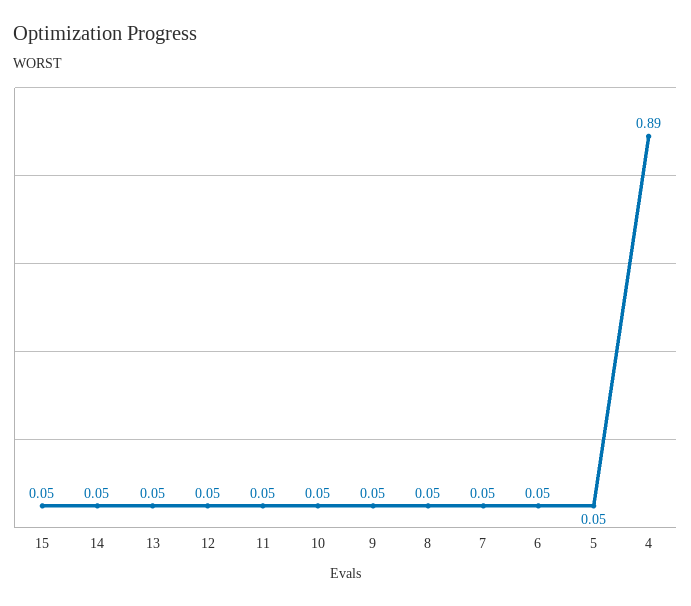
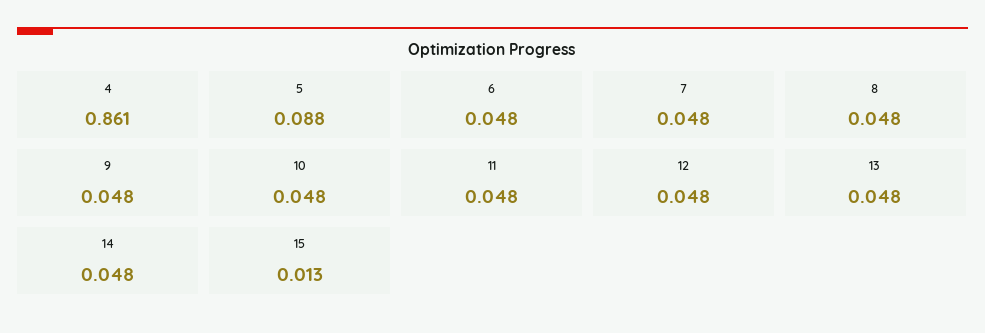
15: 0.05 -> 0.013
5: 0.05 -> 0.088
4: 0.89 -> 0.861

